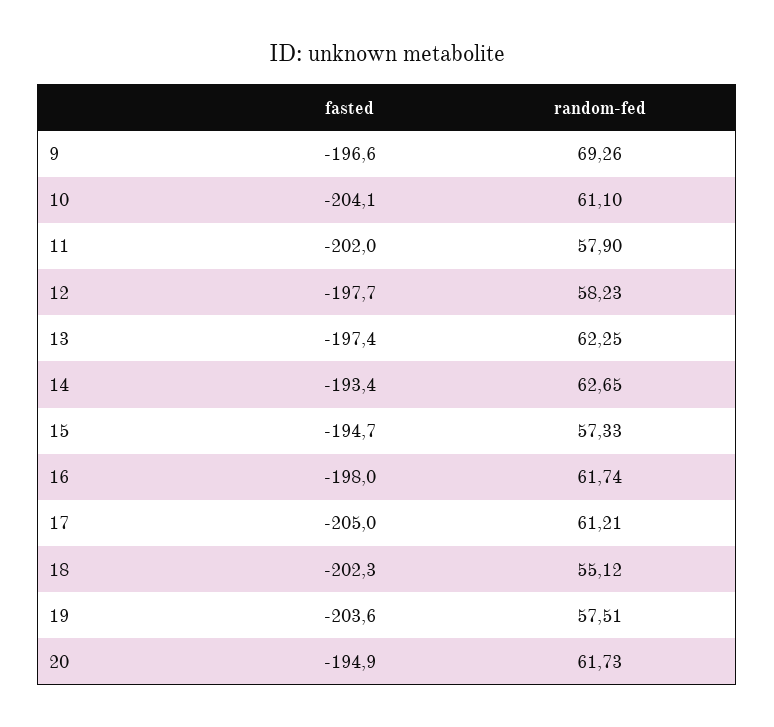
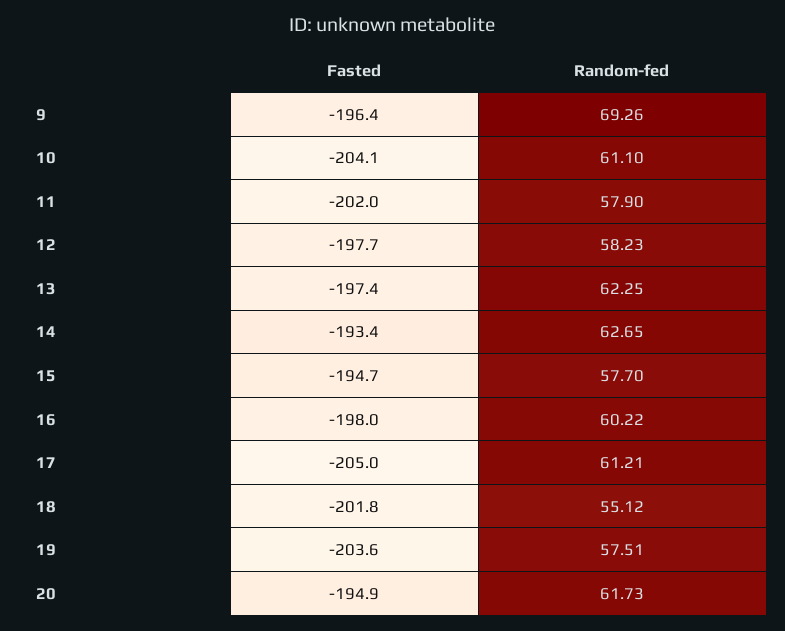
fasted, 9: -196.6 -> -196.4
random-fed, 15: 57.33 -> 57.7
random-fed, 16: 61.74 -> 60.22
fasted, 18: -202.3 -> -201.8

